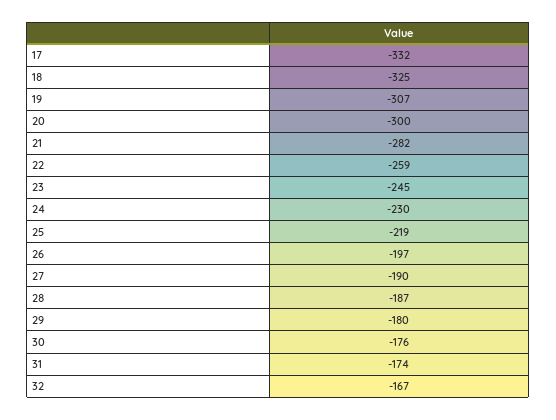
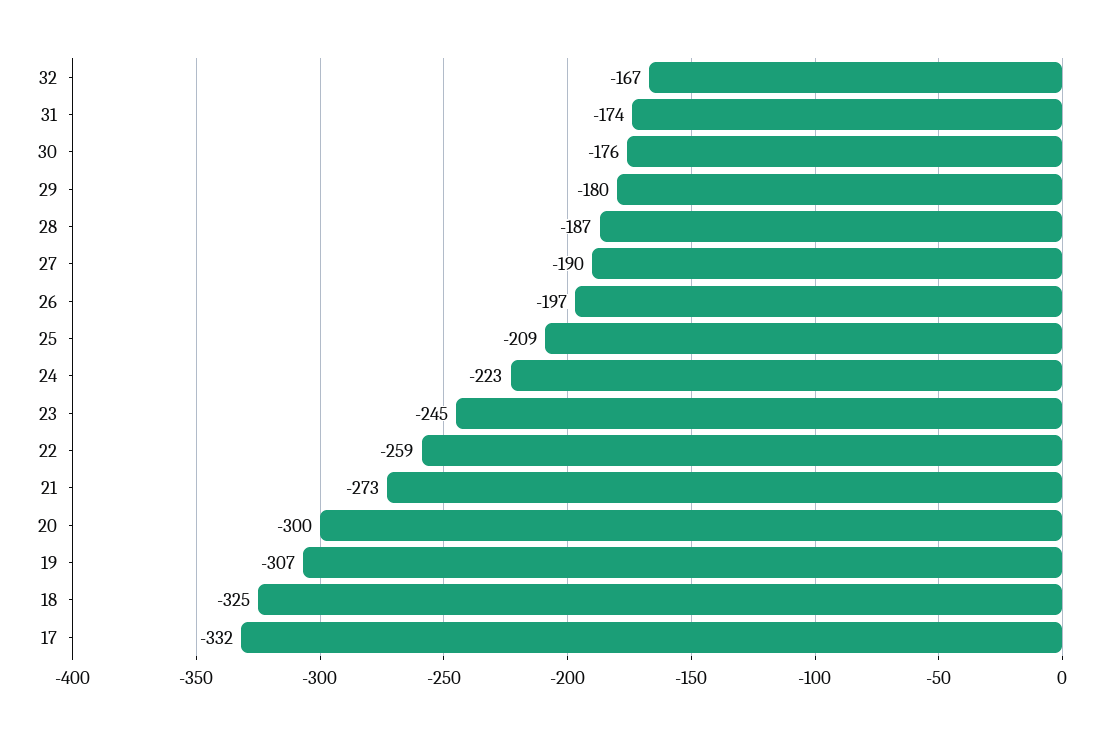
21: -282 -> -273
24: -230 -> -223
25: -219 -> -209

